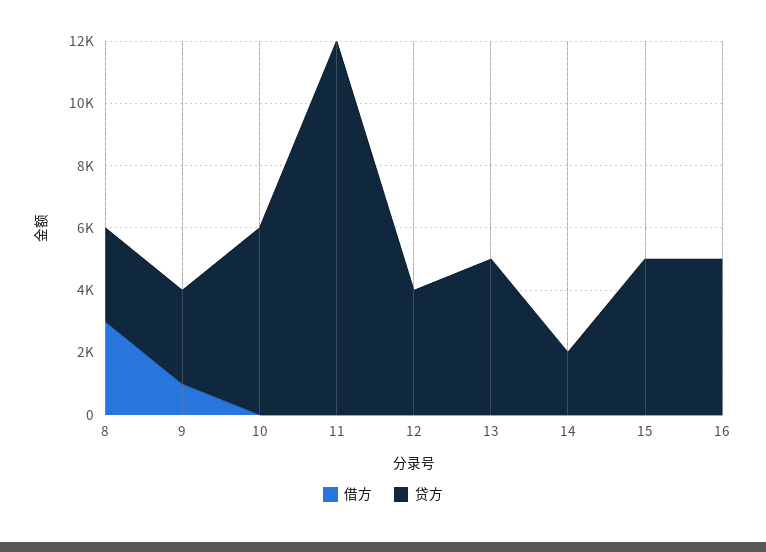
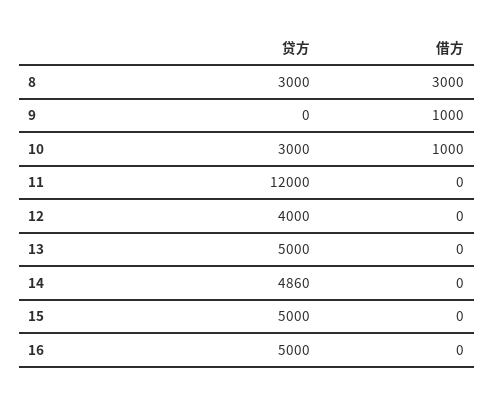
贷方, 9: 3000 -> 0
借方, 10: 0 -> 1000
贷方, 10: 6000 -> 3000
贷方, 14: 2000 -> 4860

